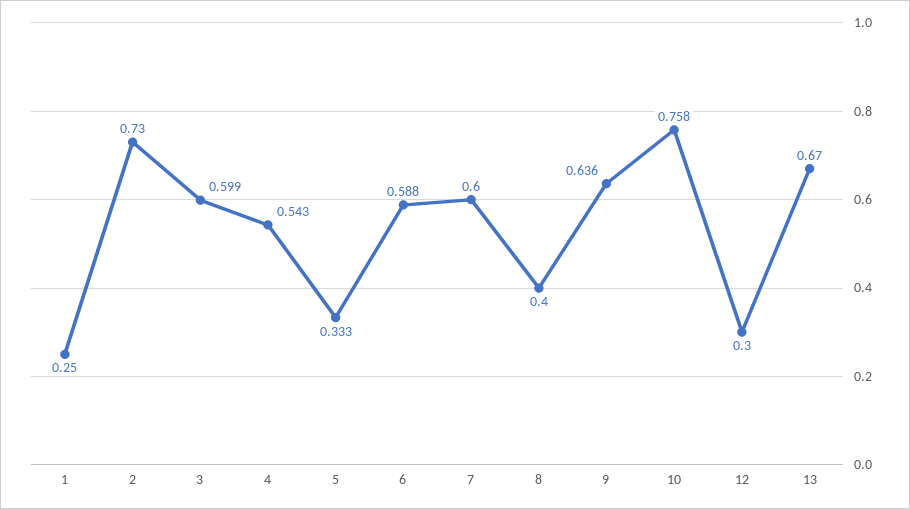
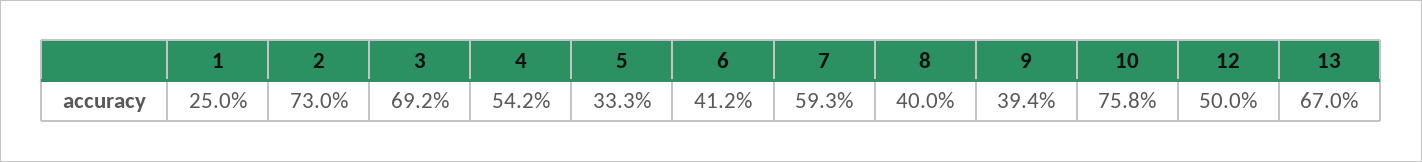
3: 0.599 -> 0.692
4: 0.543 -> 0.542
6: 0.588 -> 0.412
7: 0.6 -> 0.593
9: 0.636 -> 0.394
12: 0.3 -> 0.5

